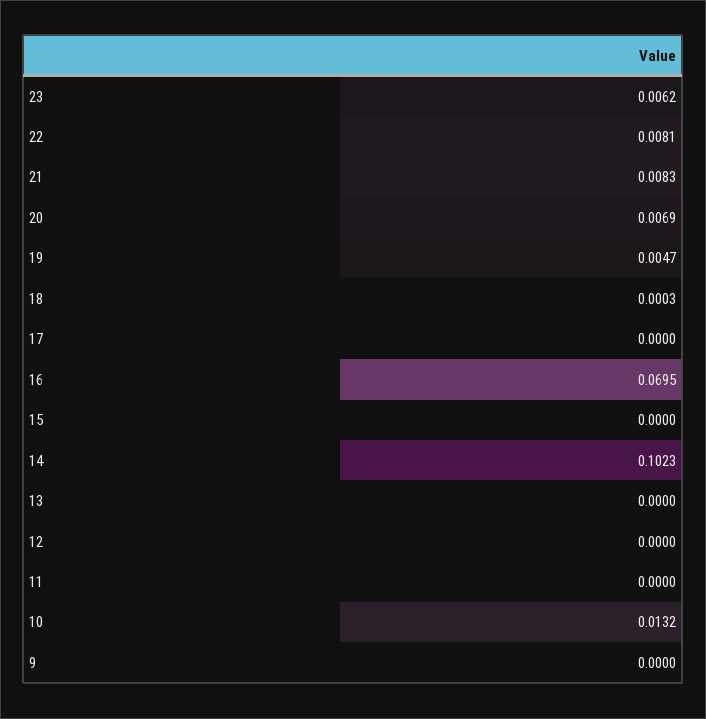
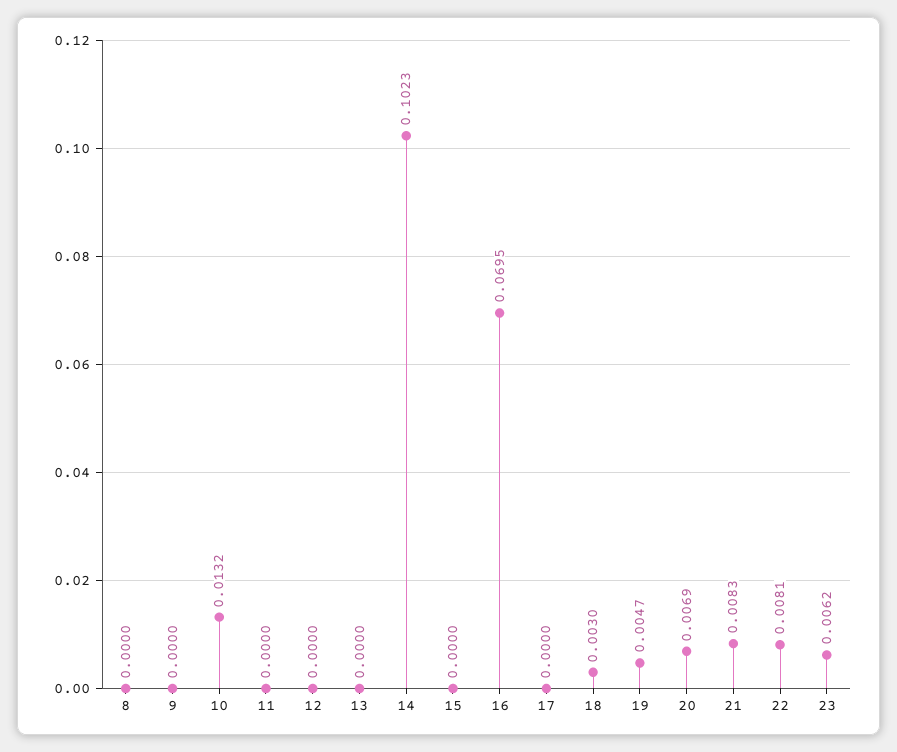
18: 0.0003 -> 0.003
8: none -> 0

